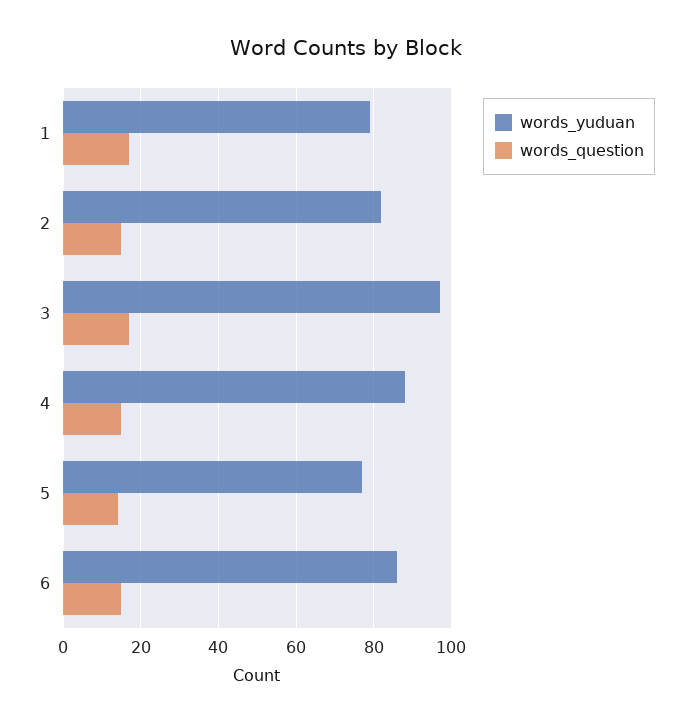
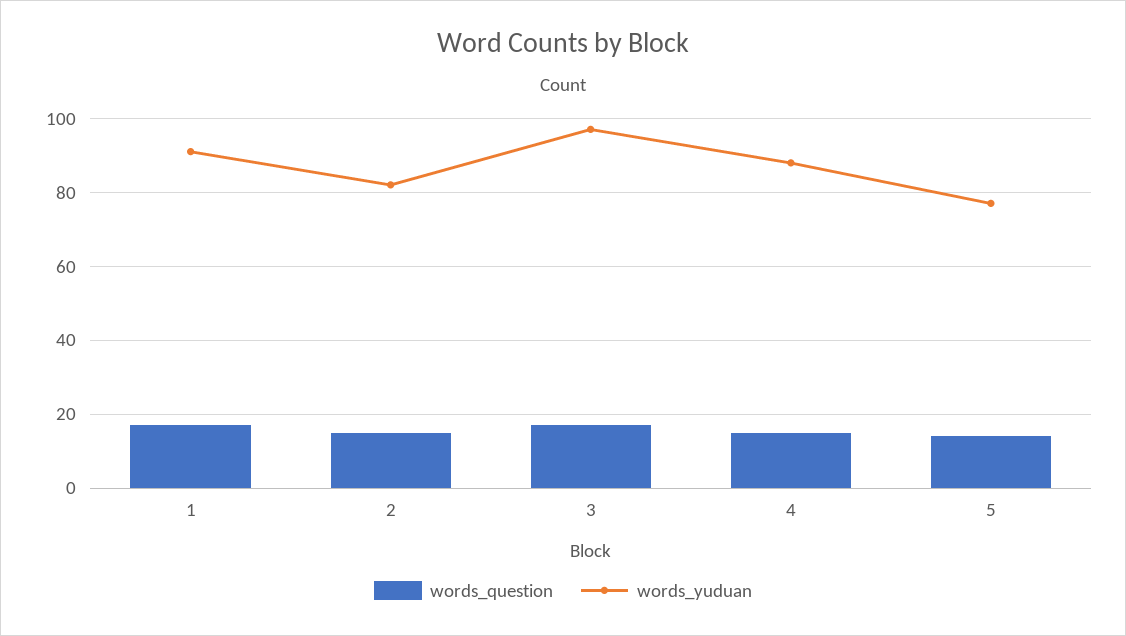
words_yuduan, 1: 80 -> 90
words_yuduan, 6: 85 -> none
words_question, 6: 15 -> none

